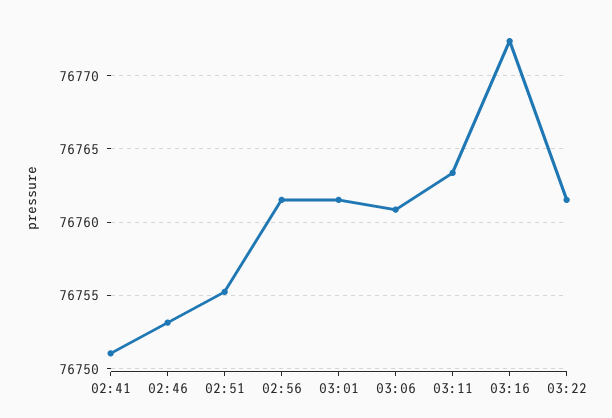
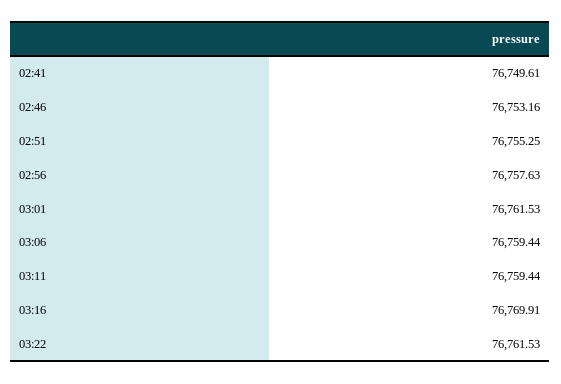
02:41: 76751 -> 76749.61
02:56: 76761.5 -> 76757.63
03:06: 76761 -> 76759.44
03:11: 76763.5 -> 76759.44
03:16: 76772.5 -> 76769.91

